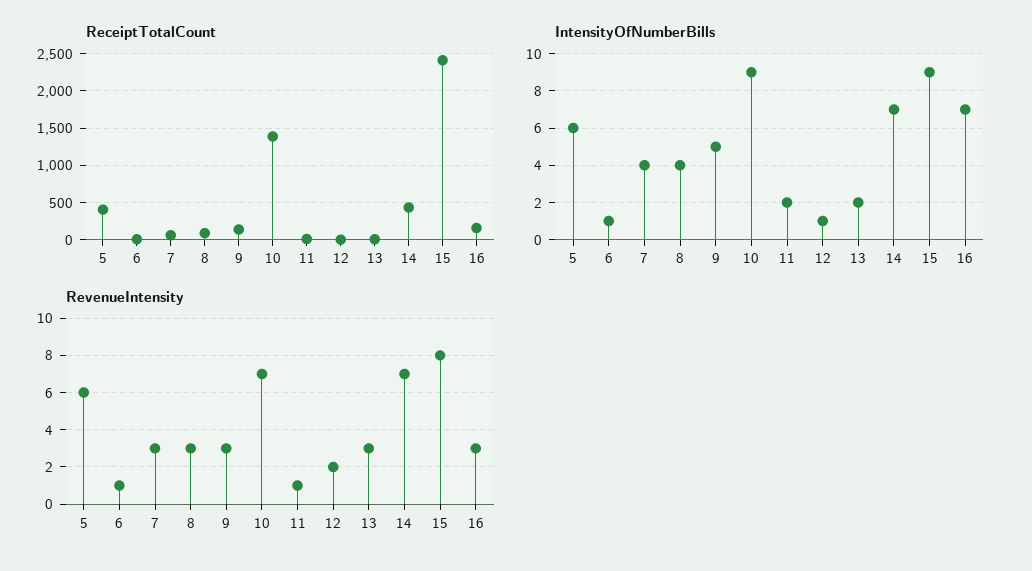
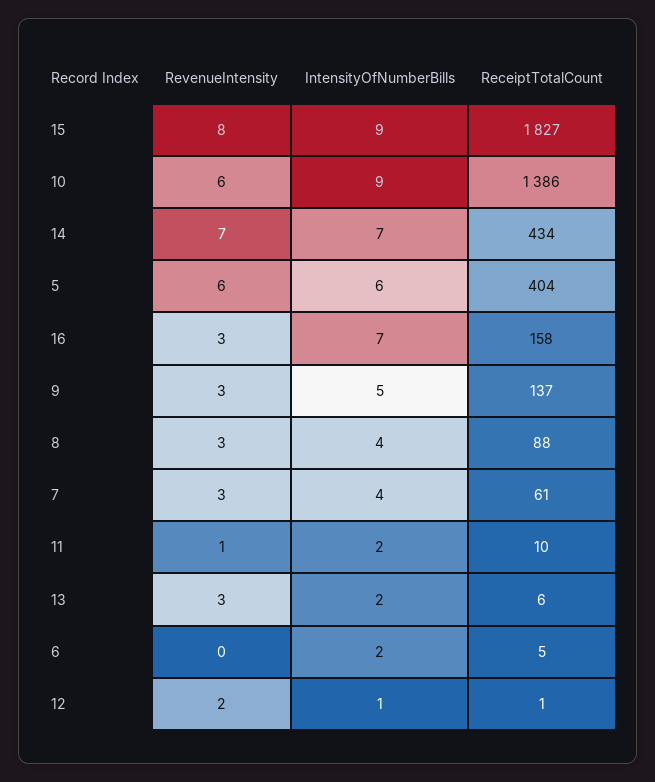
ReceiptTotalCount, 15: 2400 -> 1827
IntensityOfNumberBills, 6: 1 -> 2
RevenueIntensity, 6: 1 -> 0
RevenueIntensity, 10: 7 -> 6

